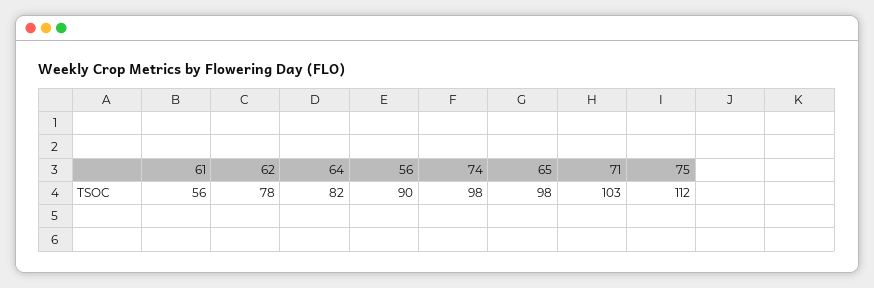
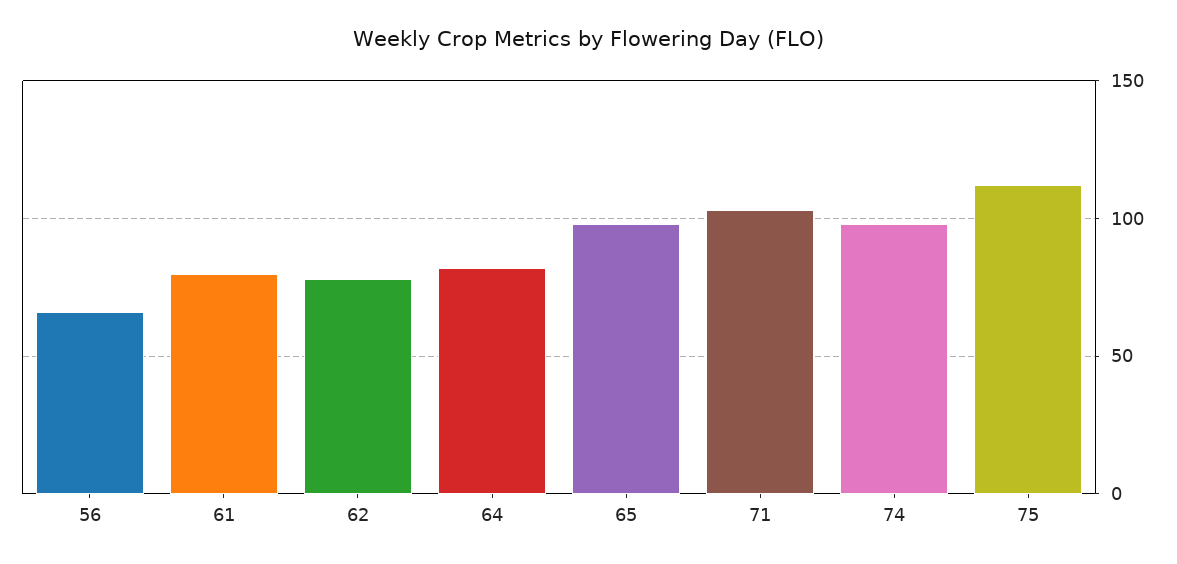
61: 56 -> 80
56: 90 -> 65

